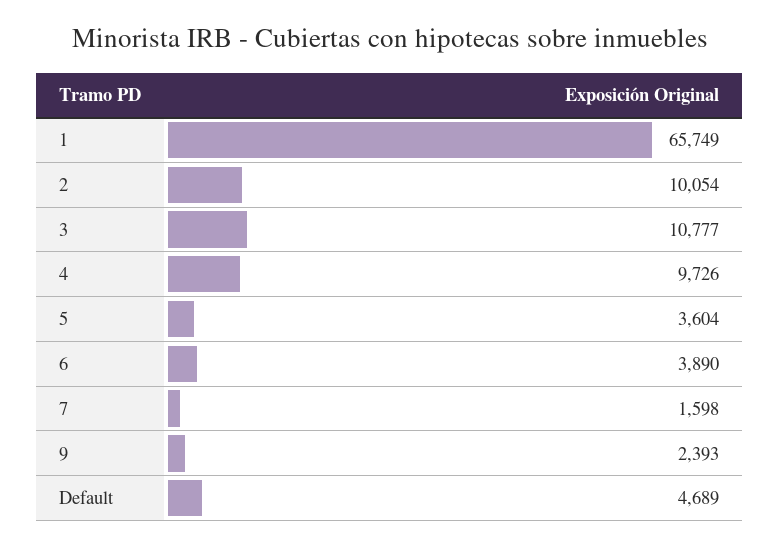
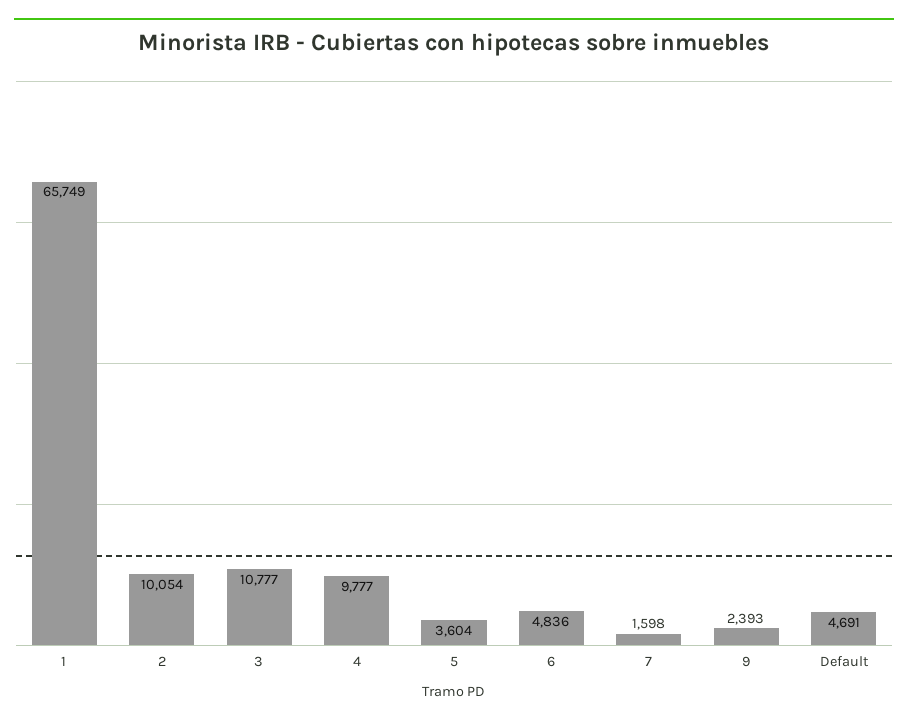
4: 9726 -> 9777
6: 3890 -> 4836
Default: 4689 -> 4691

